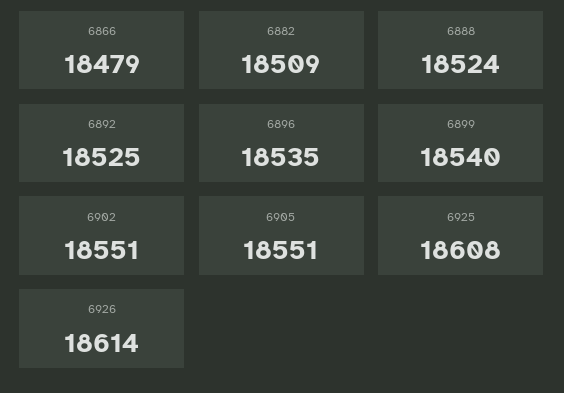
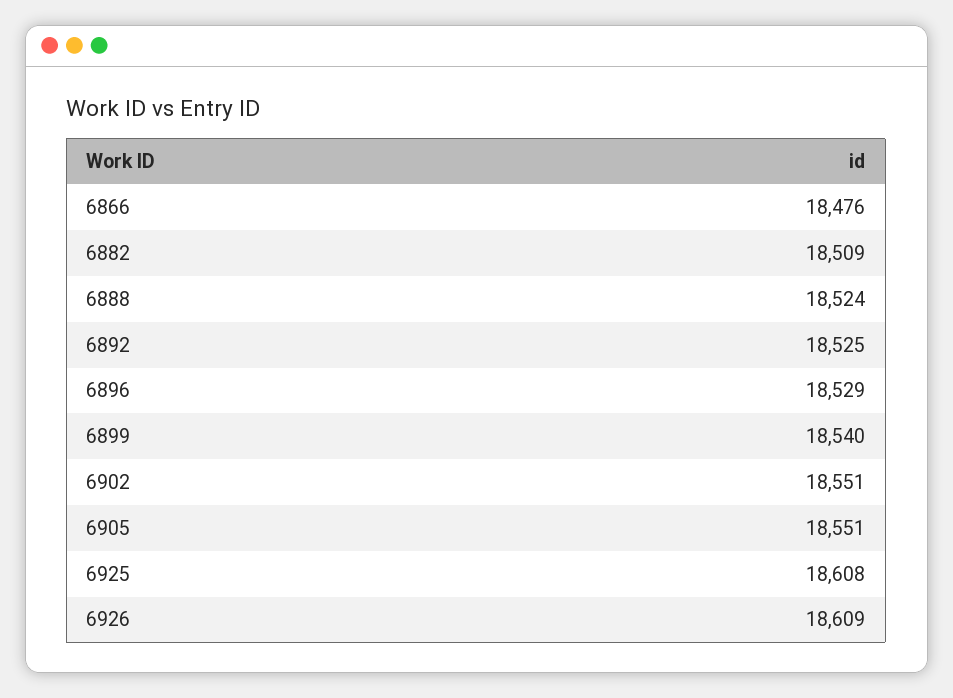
6866: 18479 -> 18476
6896: 18535 -> 18529
6926: 18614 -> 18609

